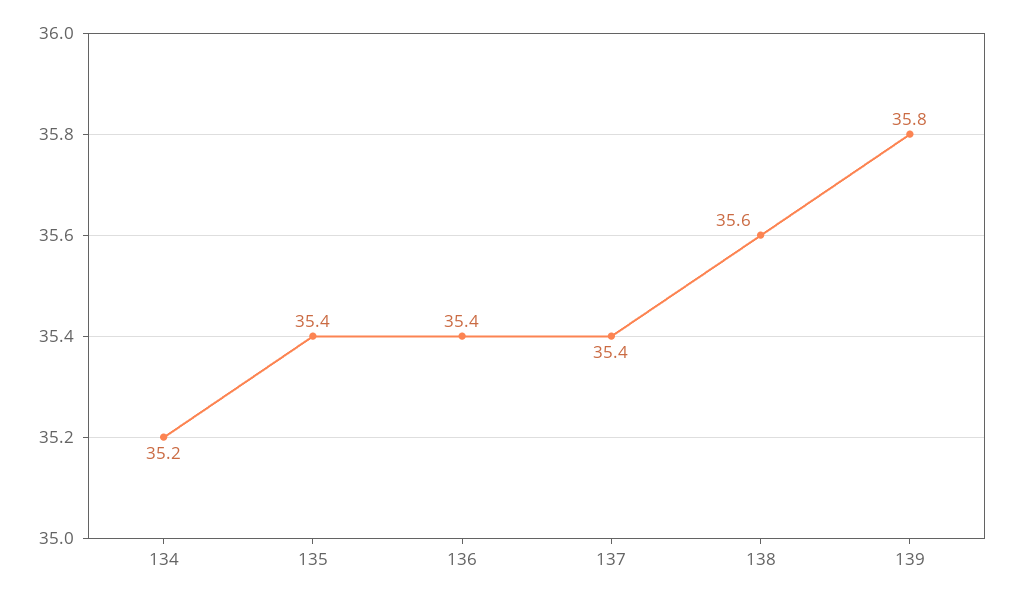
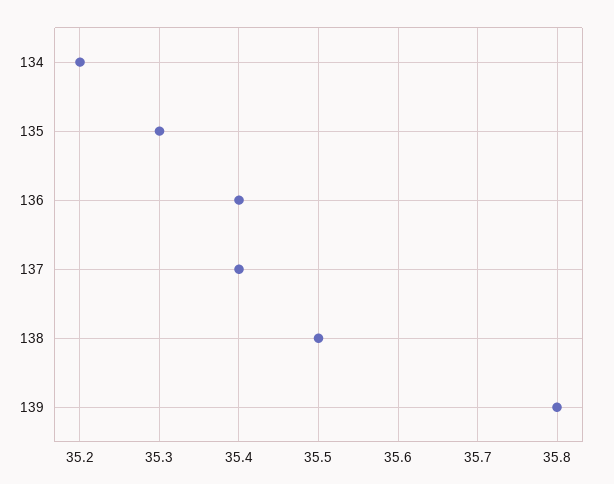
135: 35.4 -> 35.3
138: 35.6 -> 35.5

